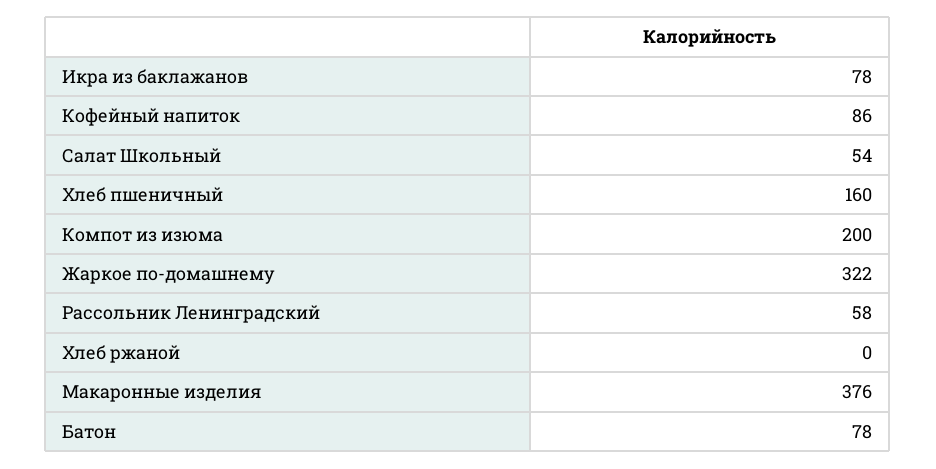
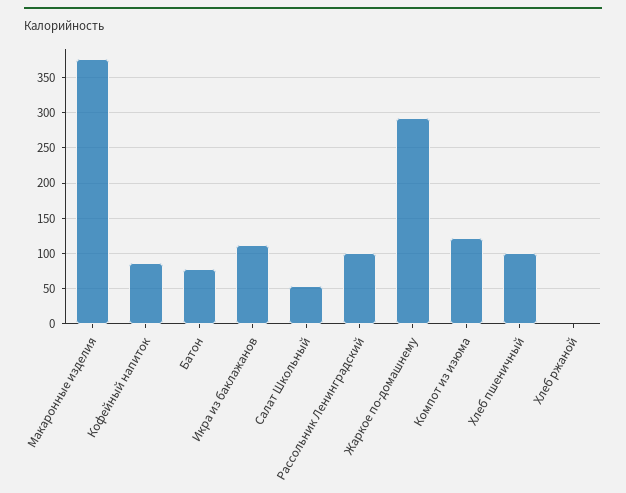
Икра из баклажанов: 78 -> 110
Хлеб пшеничный: 160 -> 100
Компот из изюма: 200 -> 120
Жаркое по-домашнему: 322 -> 290
Рассольник Ленинградский: 58 -> 100

